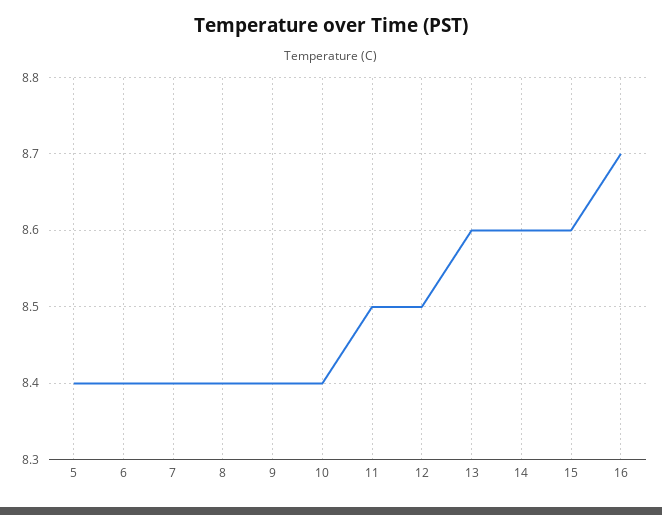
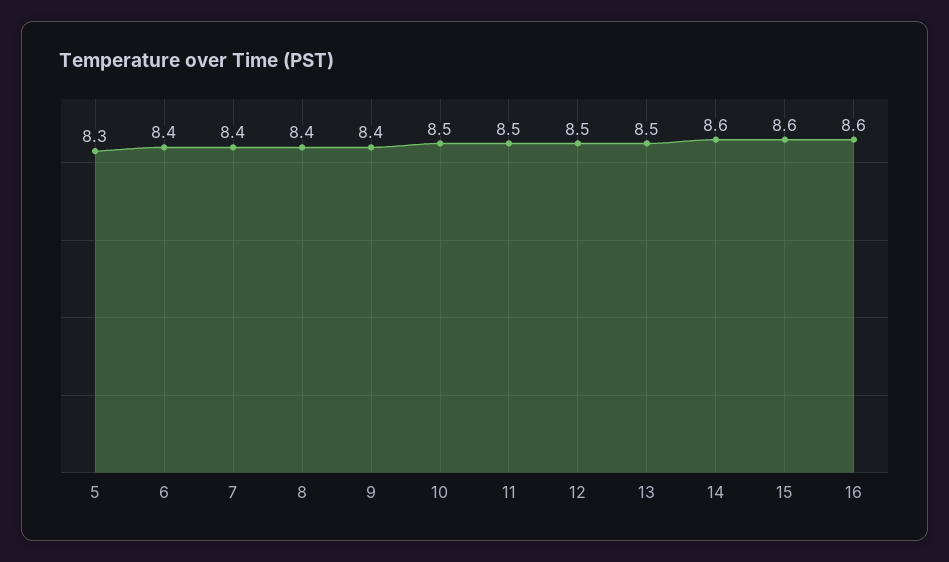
5: 8.4 -> 8.3
10: 8.4 -> 8.5
13: 8.6 -> 8.5
16: 8.7 -> 8.6

